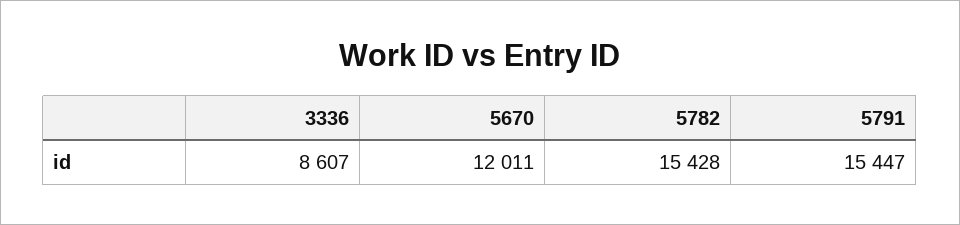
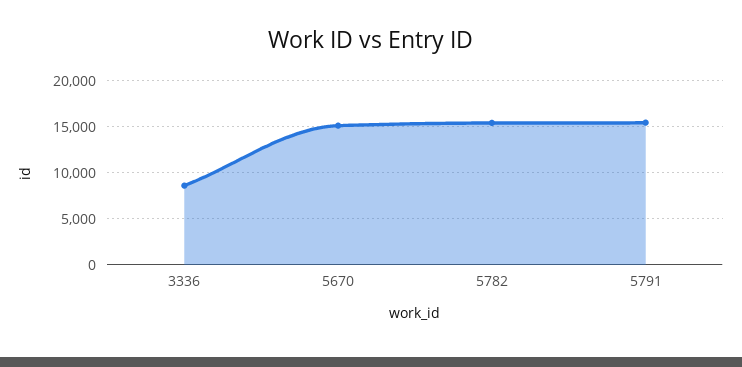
5670: 12011 -> 15000

